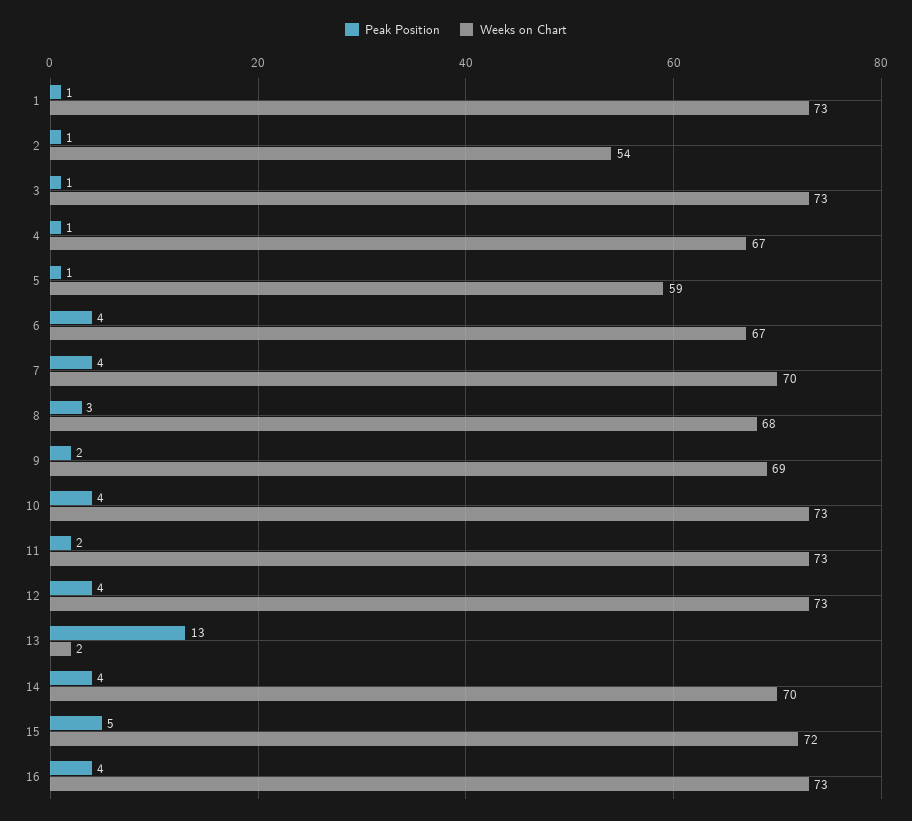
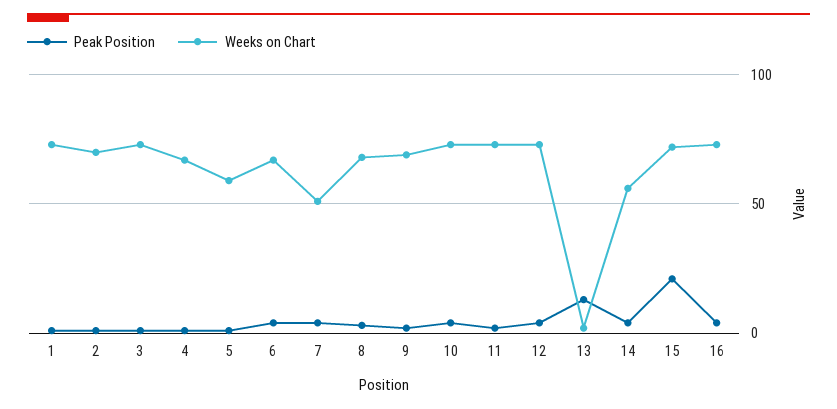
Weeks on Chart, 2: 54 -> 70
Weeks on Chart, 7: 70 -> 50
Weeks on Chart, 14: 70 -> 55
Peak Position, 15: 5 -> 20

